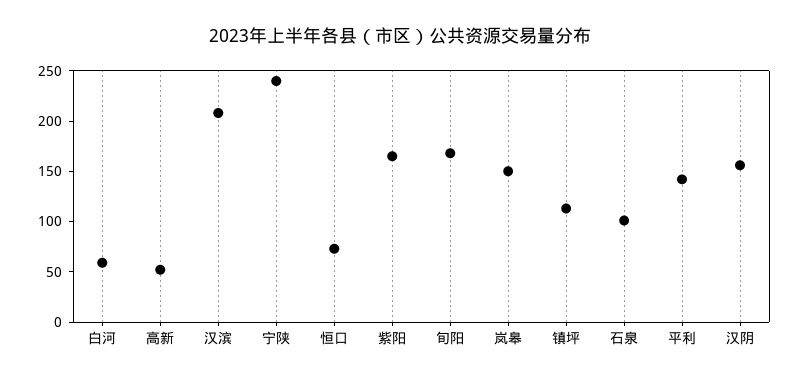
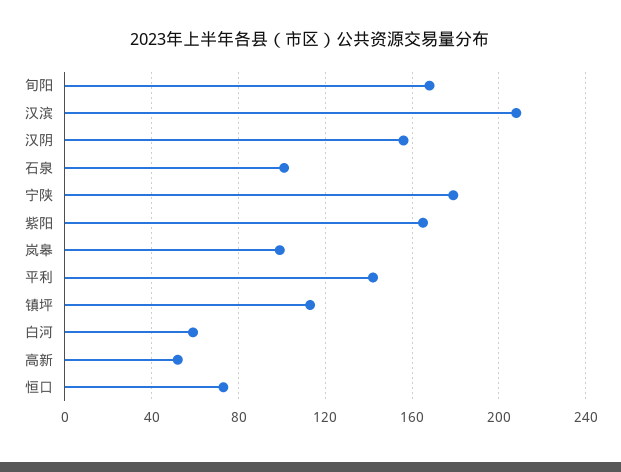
宁陕: 240 -> 180
岚皋: 150 -> 100

